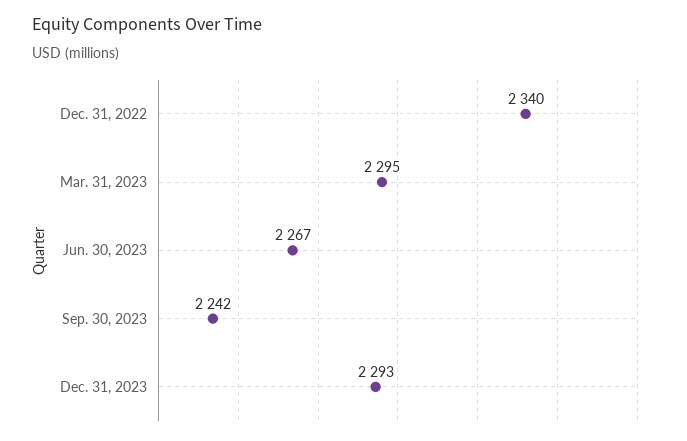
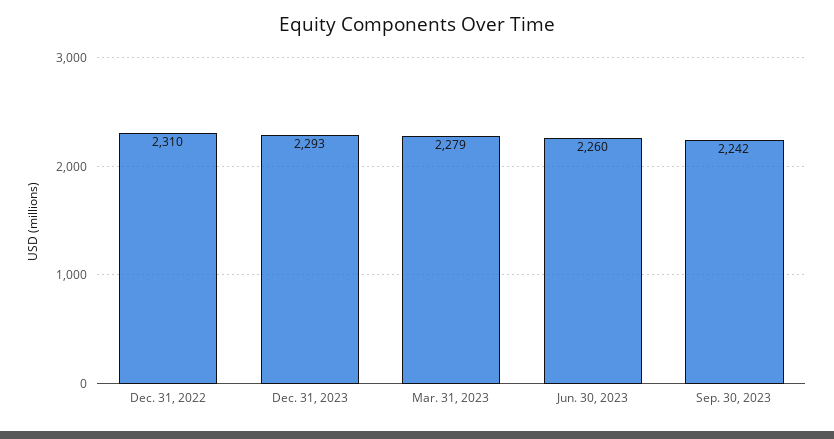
Dec. 31, 2022: 2340 -> 2310
Mar. 31, 2023: 2295 -> 2279
Jun. 30, 2023: 2267 -> 2260

